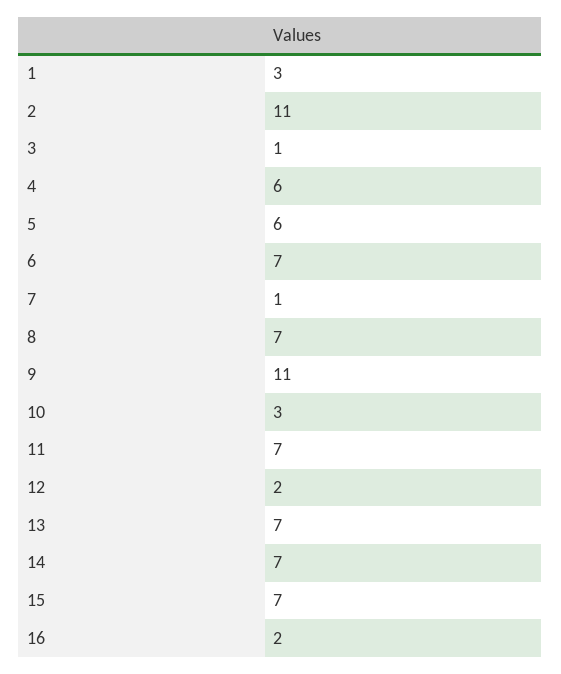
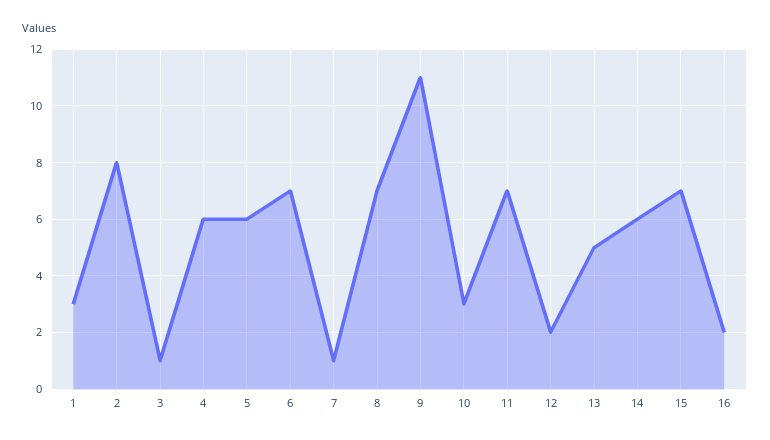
2: 11 -> 8
13: 7 -> 5
14: 7 -> 6

